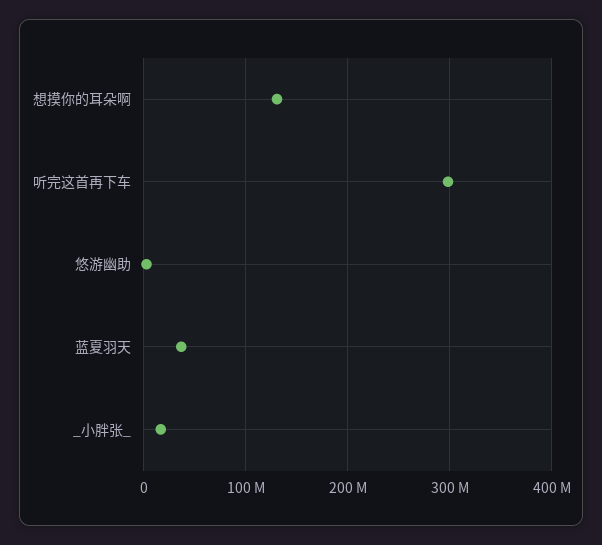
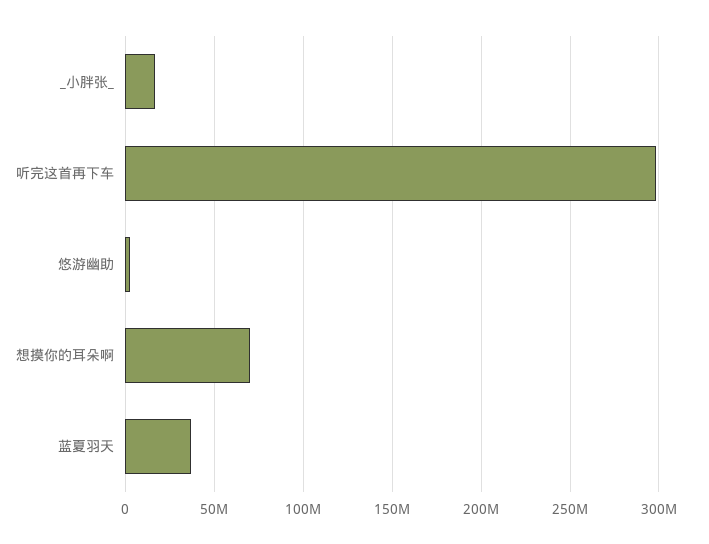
想摸你的耳朵啊: 130000000 -> 70000000

